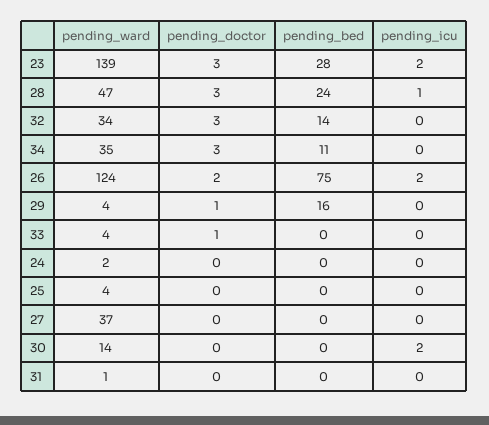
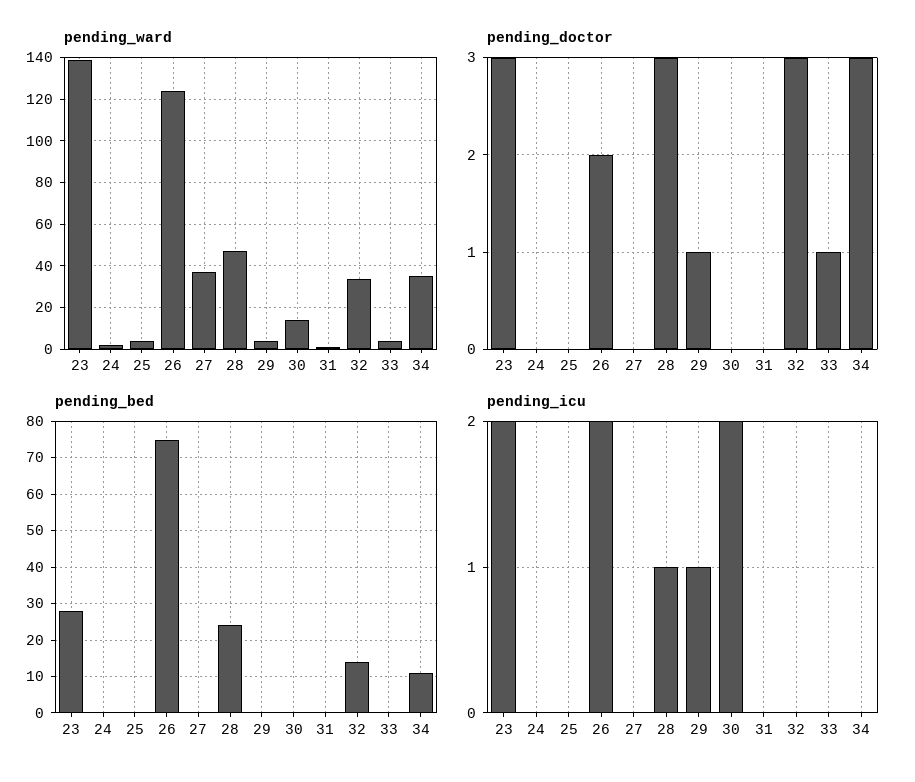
pending_bed, 29: 16 -> 0
pending_icu, 29: 0 -> 1

